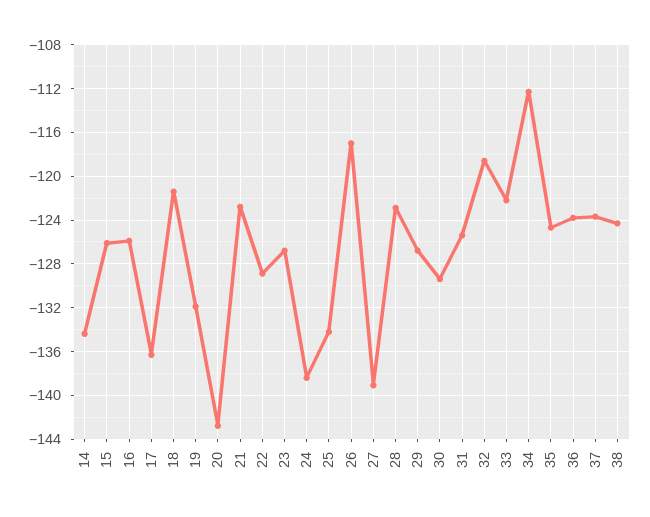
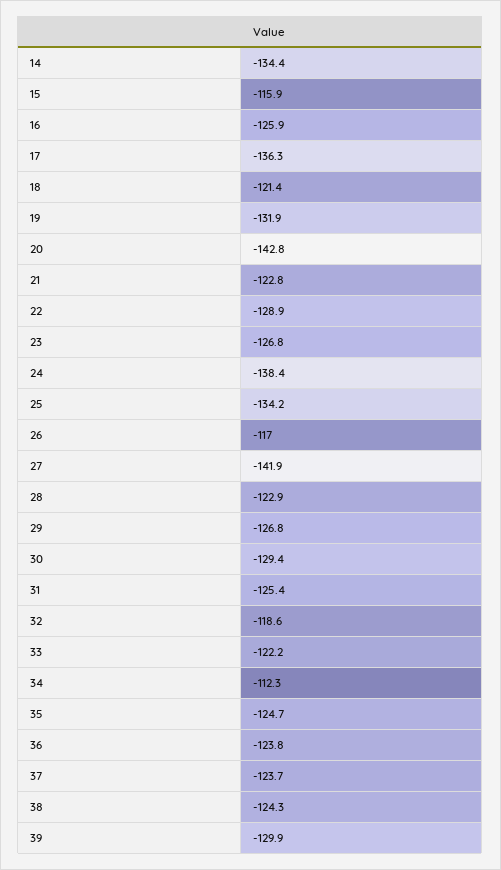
15: -126 -> -115.9
27: -139 -> -141.9
39: none -> -129.9

